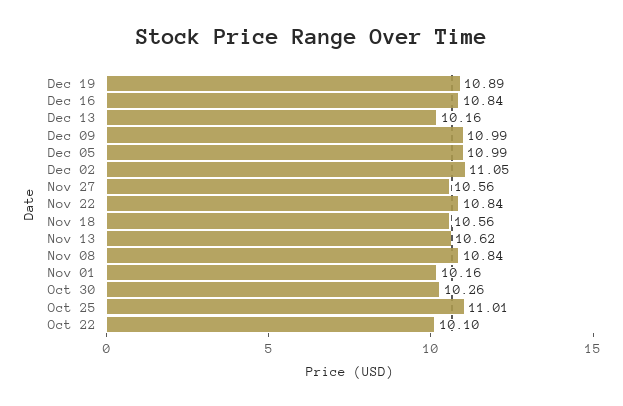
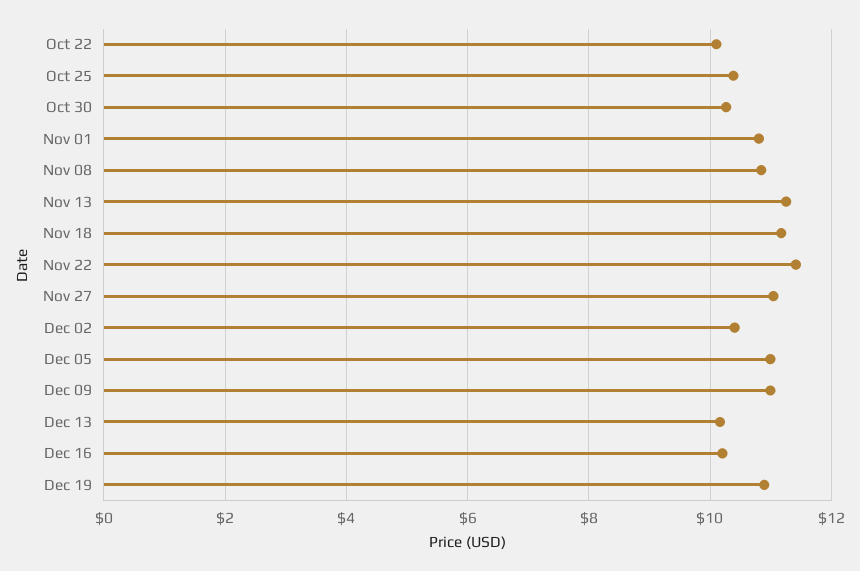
Dec 16: 10.84 -> 10.2
Dec 02: 11.05 -> 10.4
Nov 27: 10.56 -> 11
Nov 22: 10.84 -> 11.4
Nov 18: 10.56 -> 11.2
Nov 13: 10.62 -> 11.2
Nov 01: 10.16 -> 10.8
Oct 25: 11.01 -> 10.4

